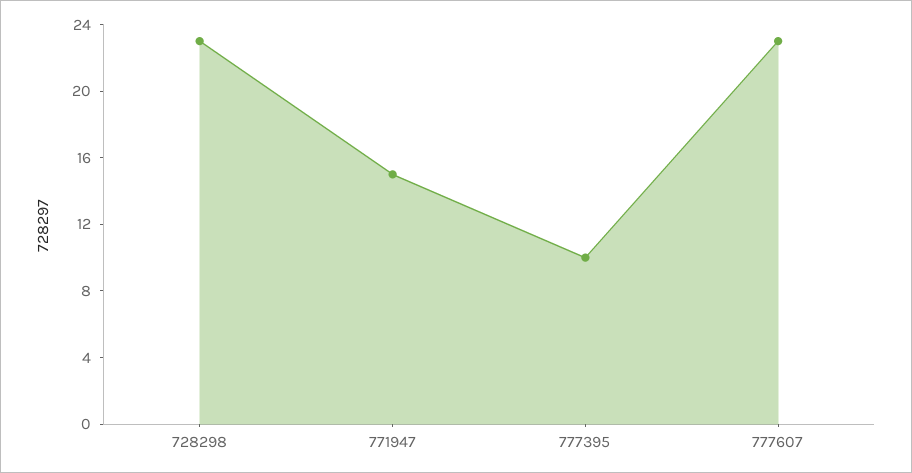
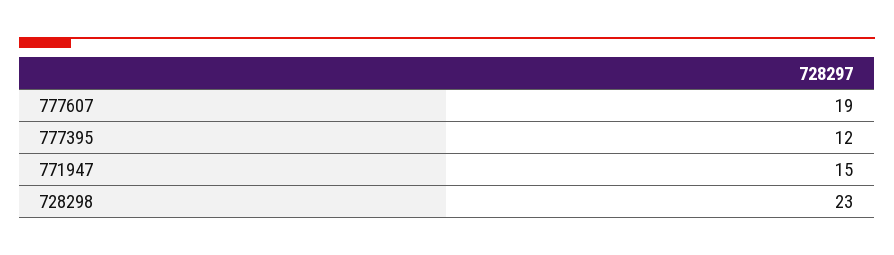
777395: 10 -> 12
777607: 23 -> 19

